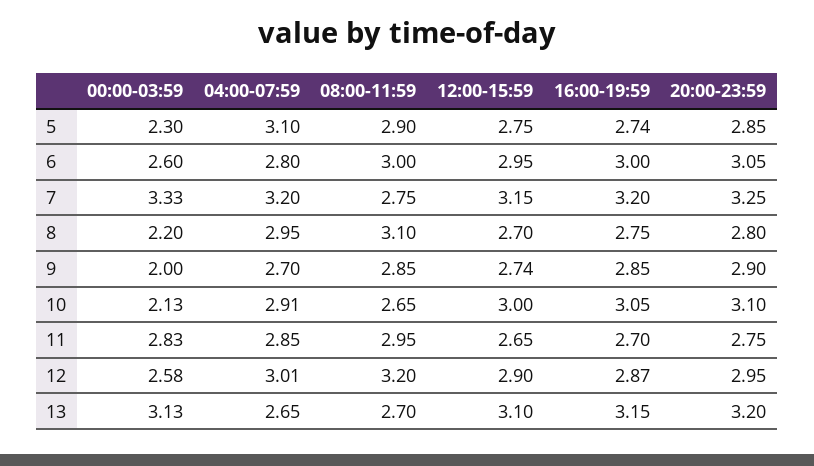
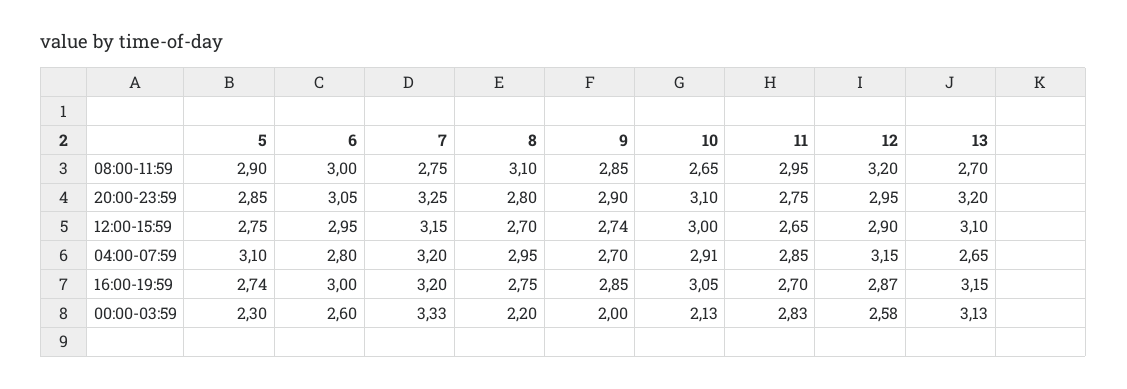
04:00-07:59, 12: 3.01 -> 3.15

